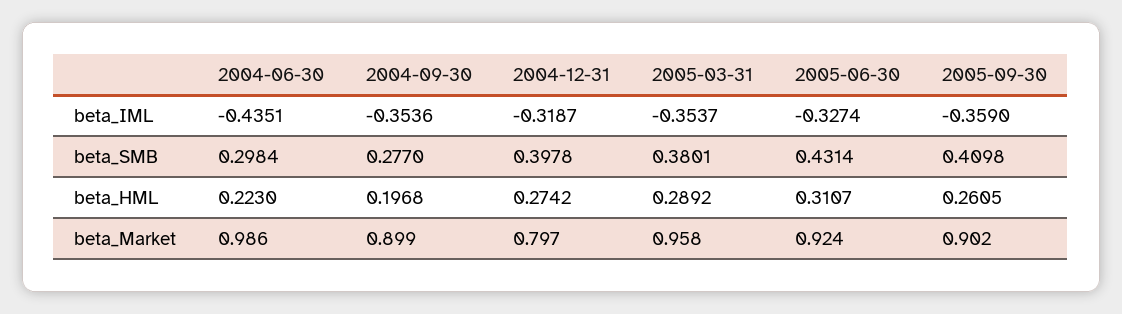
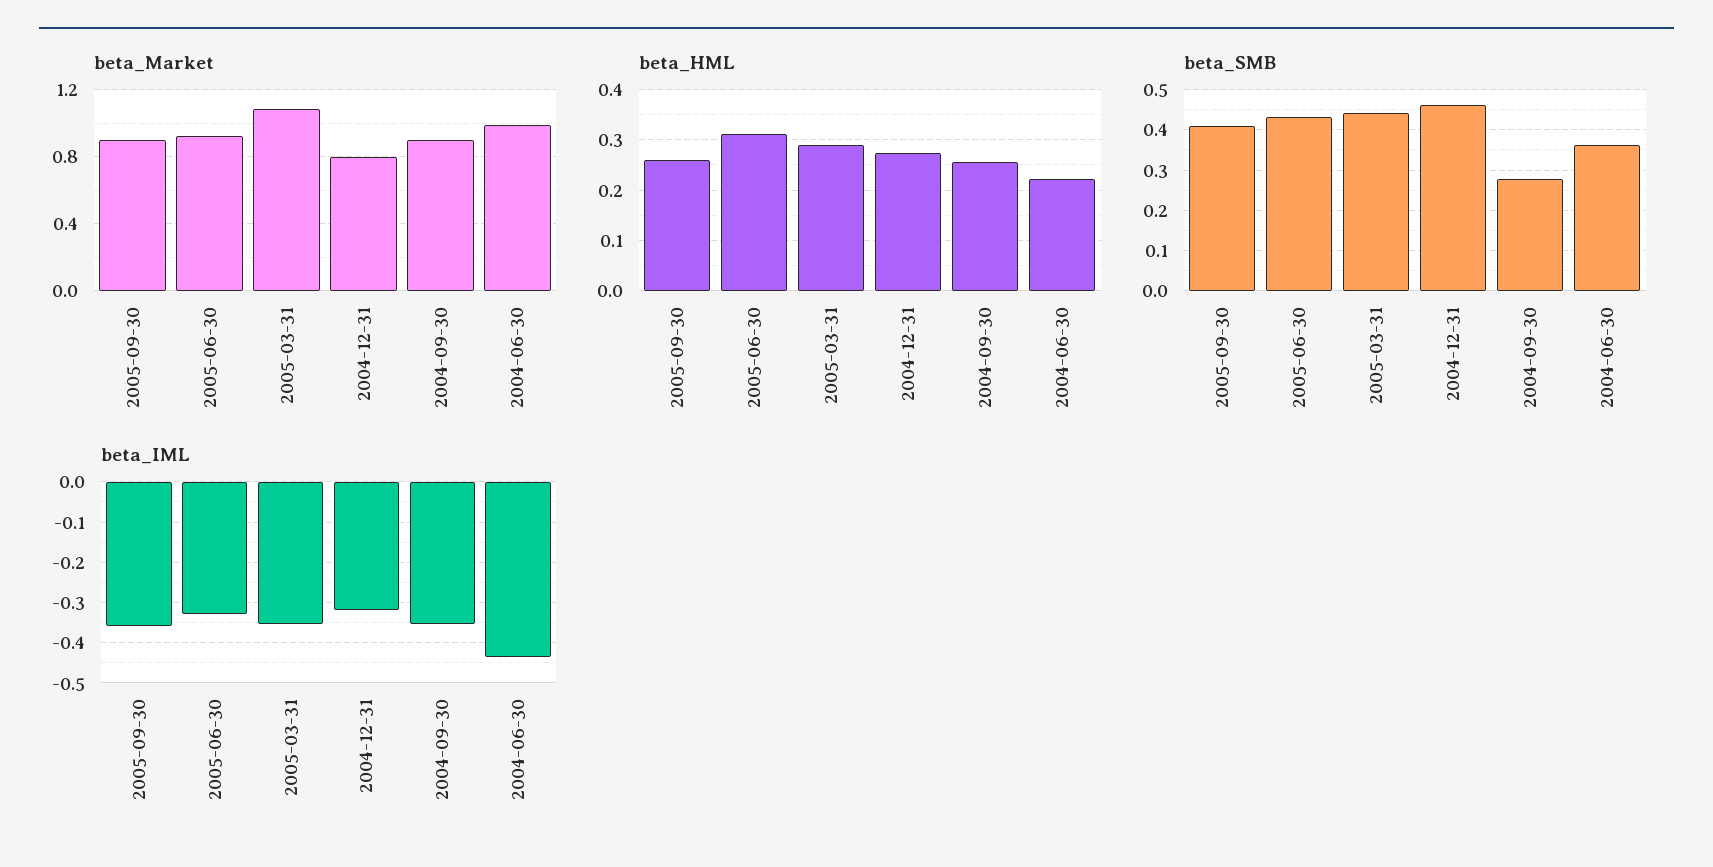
beta_SMB, 2004-06-30: 0.2984 -> 0.36
beta_SMB, 2004-12-31: 0.3978 -> 0.46
beta_SMB, 2005-03-31: 0.3801 -> 0.44
beta_HML, 2004-09-30: 0.1968 -> 0.26
beta_Market, 2005-03-31: 0.958 -> 1.1

